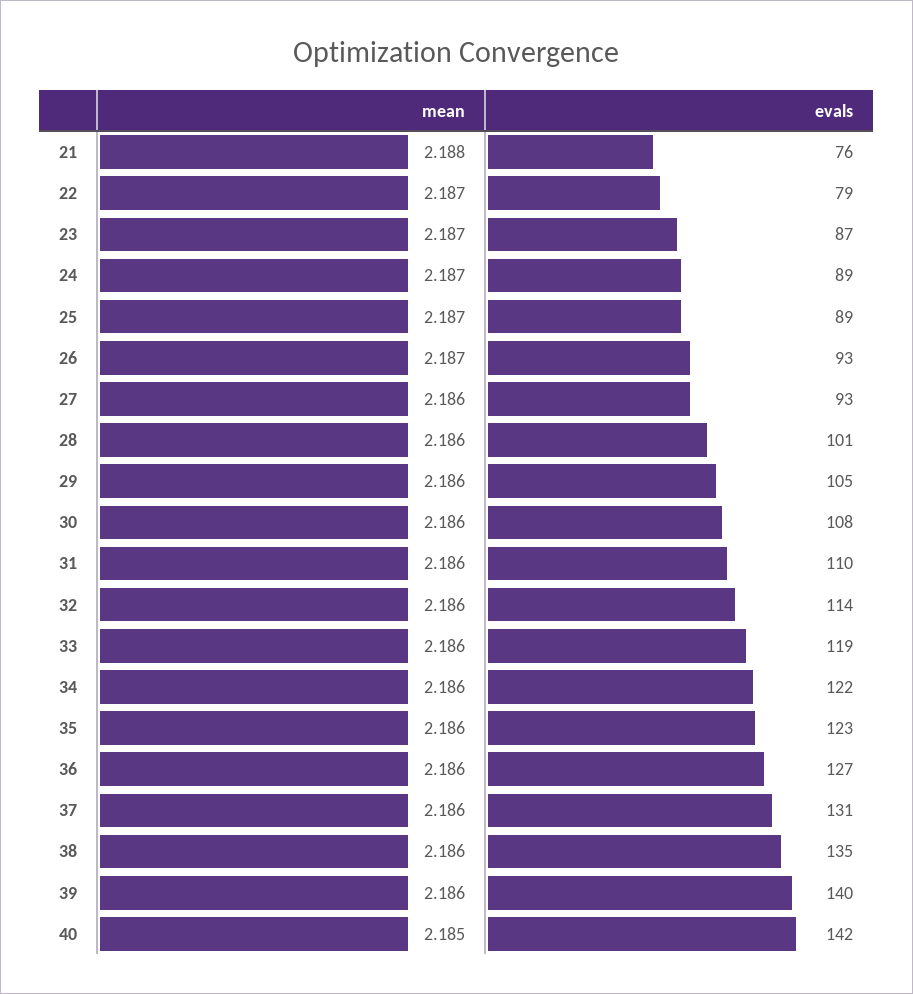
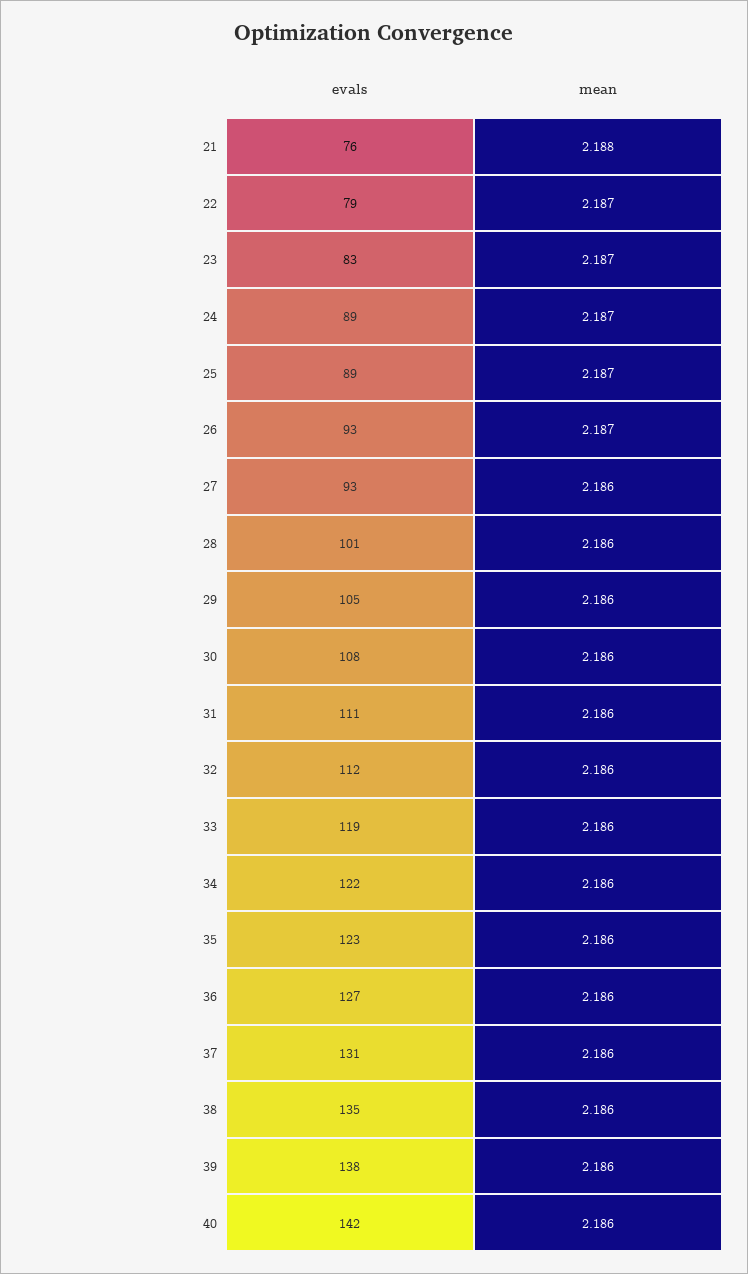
evals, 23: 87 -> 83
evals, 31: 110 -> 111
evals, 32: 114 -> 112
evals, 39: 140 -> 138
mean, 40: 2.185 -> 2.186

